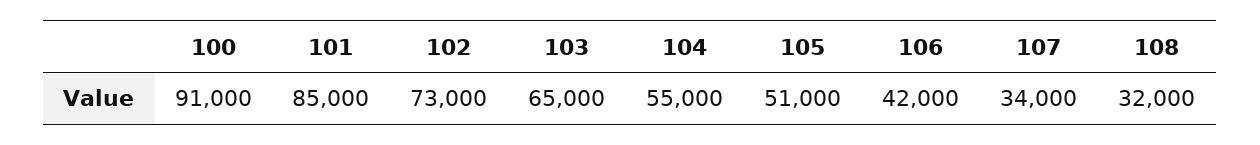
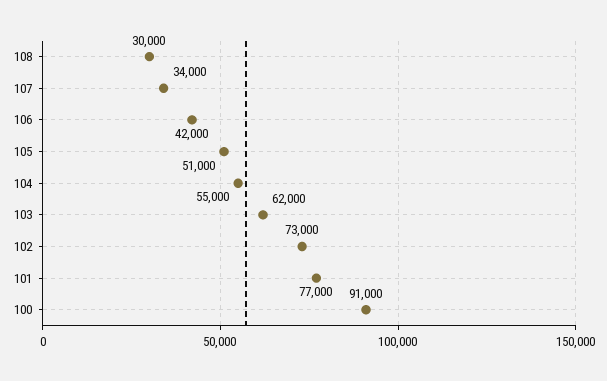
101: 85000 -> 77000
103: 65000 -> 62000
108: 32000 -> 30000

